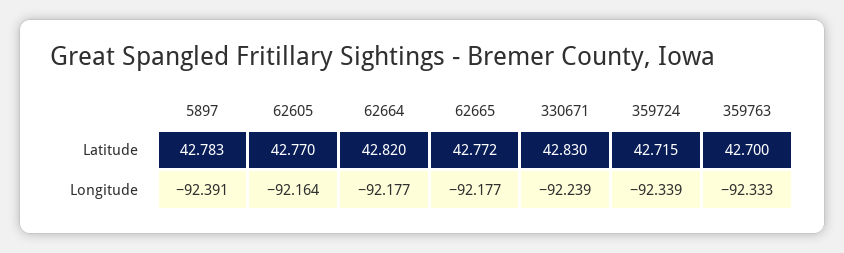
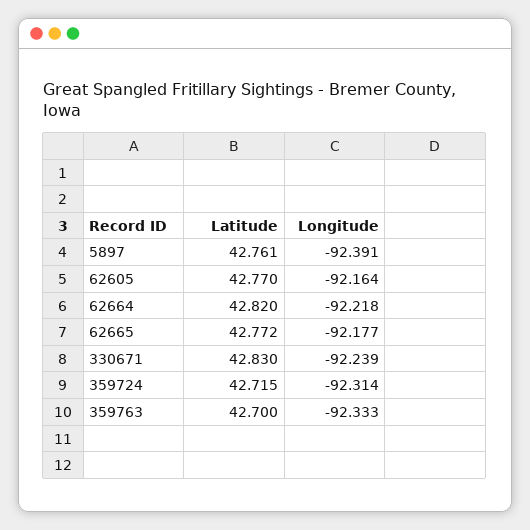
5897, Latitude: 42.783 -> 42.761
62664, Longitude: -92.177 -> -92.218
359724, Longitude: -92.339 -> -92.314

